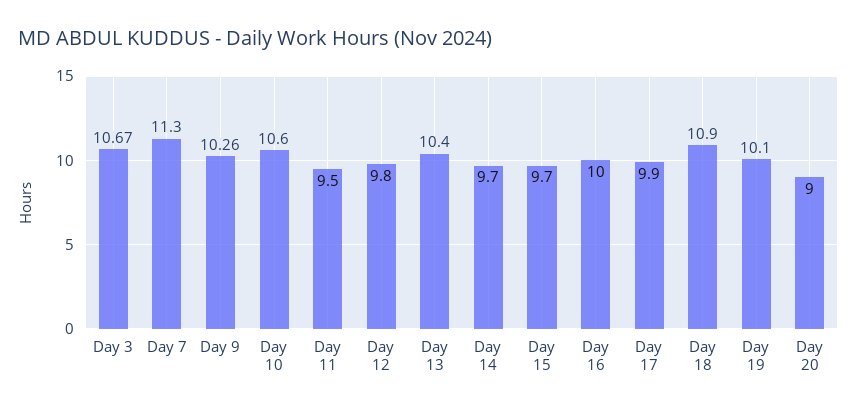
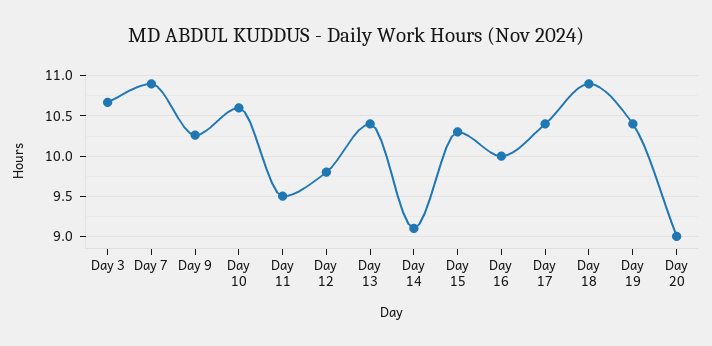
Day 7: 11.3 -> 10.9
Day 14: 9.7 -> 9.1
Day 15: 9.7 -> 10.3
Day 17: 9.9 -> 10.4
Day 19: 10.1 -> 10.4

